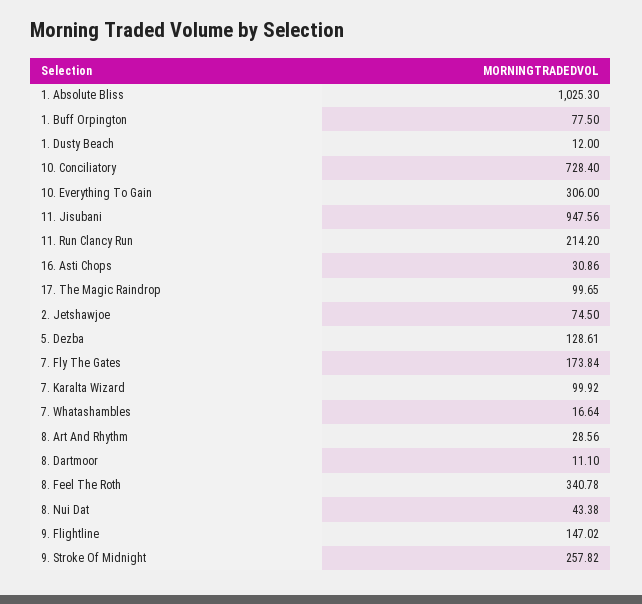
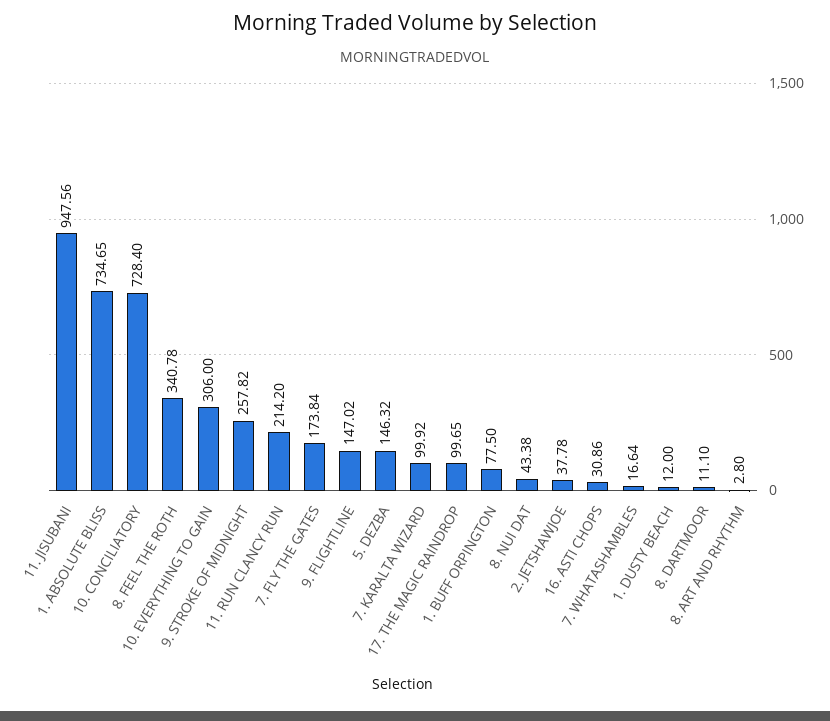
1. Absolute Bliss: 1025.3 -> 734.65
2. Jetshawjoe: 74.5 -> 37.78
5. Dezba: 128.61 -> 146.32
8. Art And Rhythm: 28.56 -> 2.8

